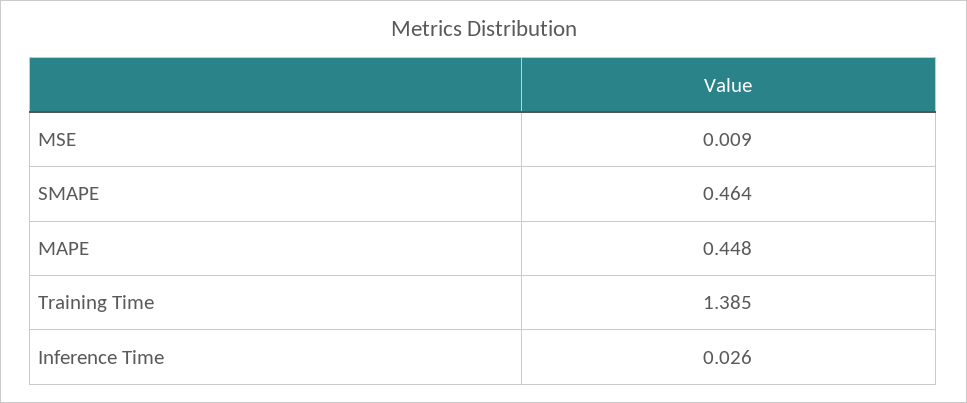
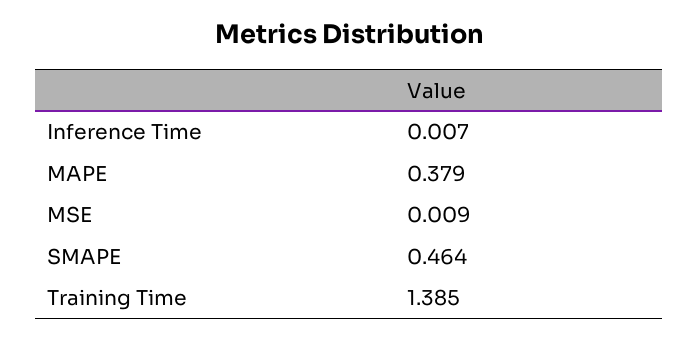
MAPE: 0.448 -> 0.379
Inference Time: 0.026 -> 0.007

